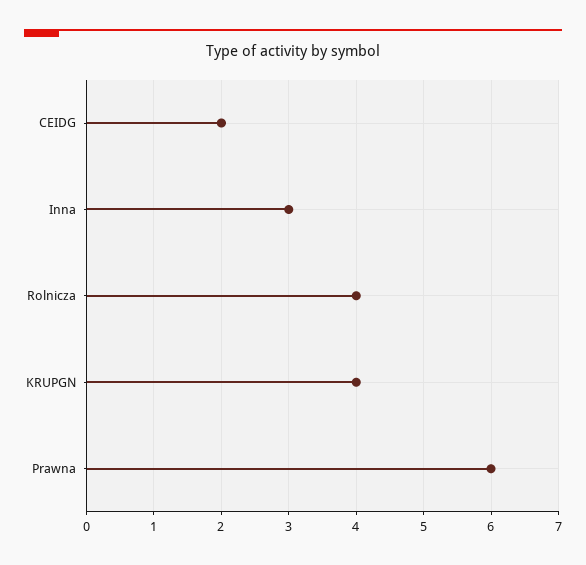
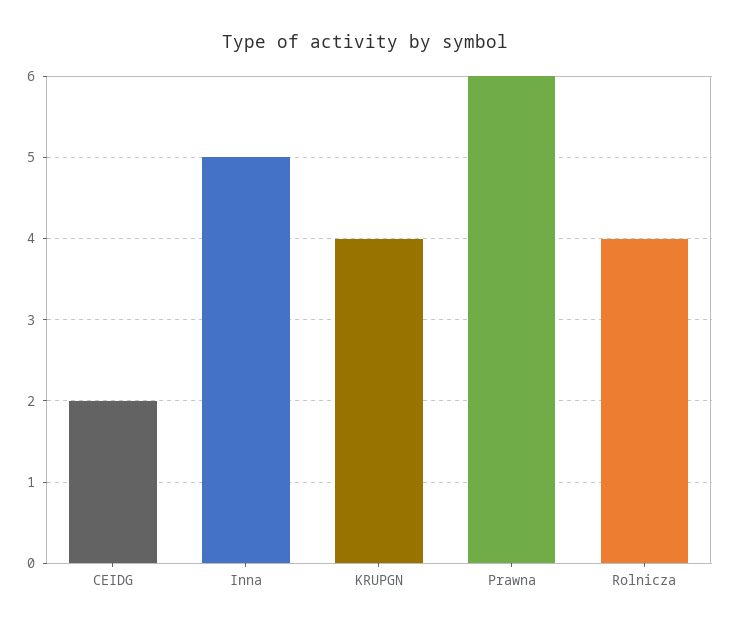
Inna: 3 -> 5

